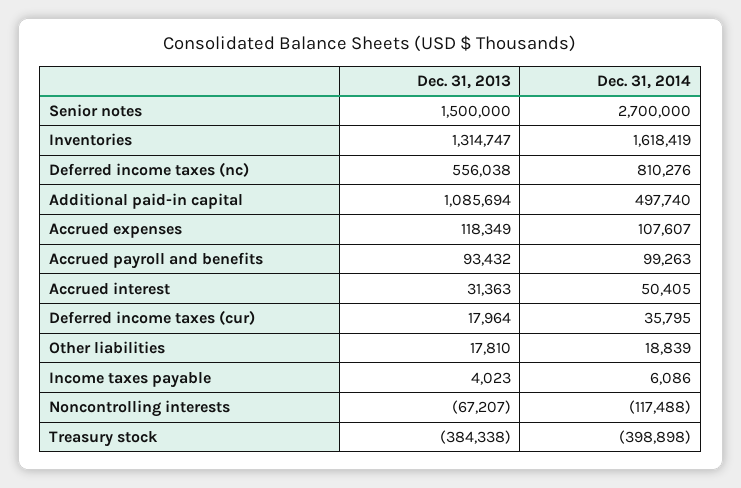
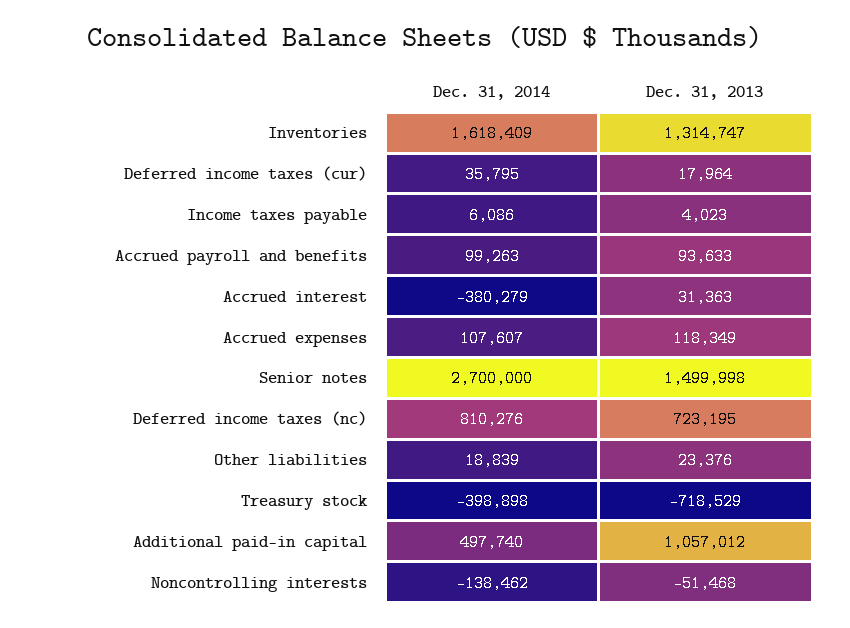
Dec. 31, 2013, Senior notes: 1500000 -> 1499998
Dec. 31, 2014, Inventories: 1618419 -> 1618409
Dec. 31, 2013, Deferred income taxes (nc): 556038 -> 723195
Dec. 31, 2013, Additional paid-in capital: 1085694 -> 1057012
Dec. 31, 2013, Accrued payroll and benefits: 93432 -> 93633
Dec. 31, 2014, Accrued interest: 50405 -> -380279
Dec. 31, 2013, Other liabilities: 17810 -> 23376
Dec. 31, 2013, Noncontrolling interests: -67207 -> -51468
Dec. 31, 2014, Noncontrolling interests: -117488 -> -138462
Dec. 31, 2013, Treasury stock: -384338 -> -718529

